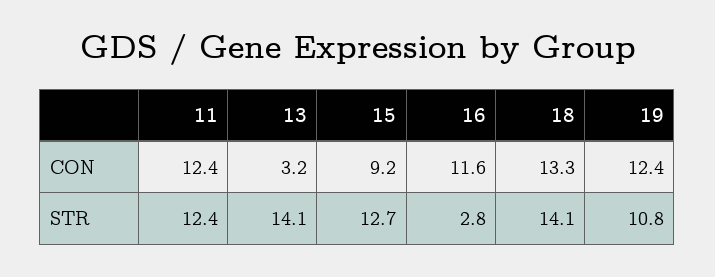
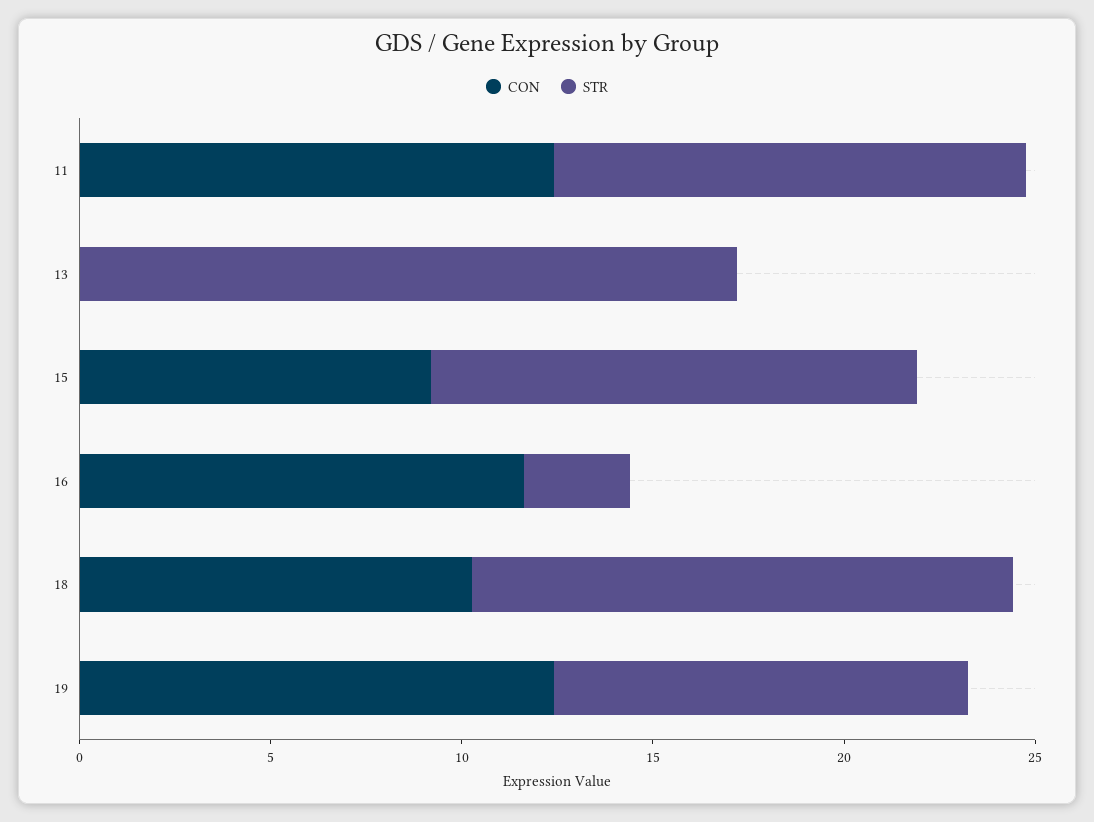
CON, 13: 3.2 -> 0
CON, 18: 13.3 -> 10
STR, 13: 14.1 -> 17

